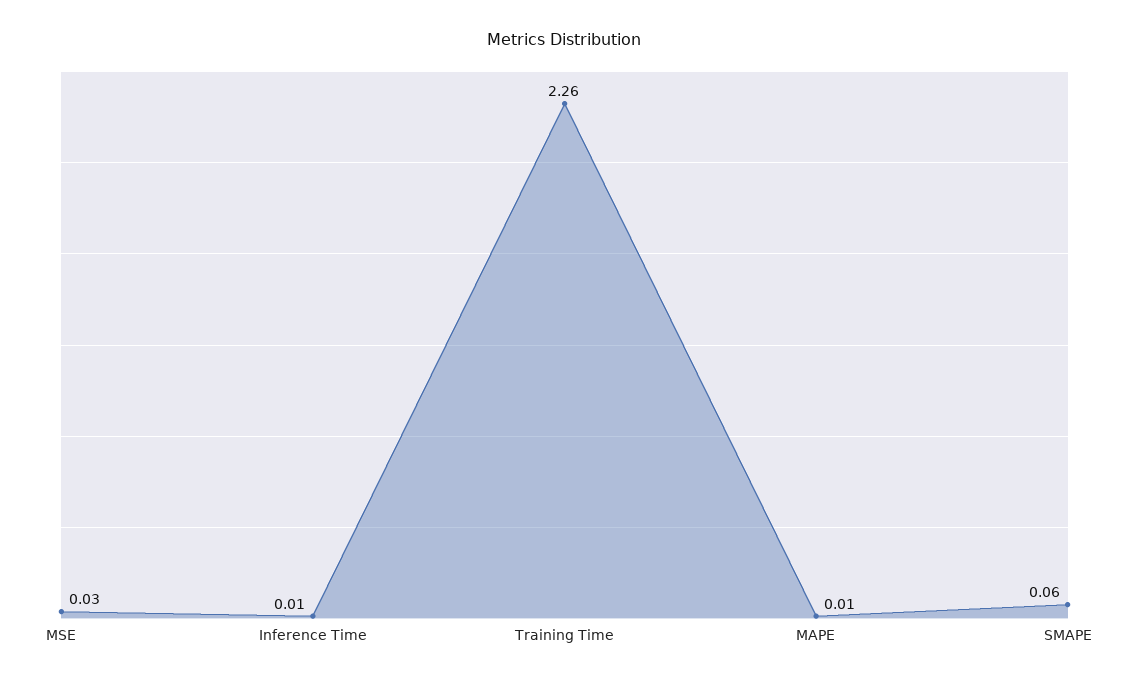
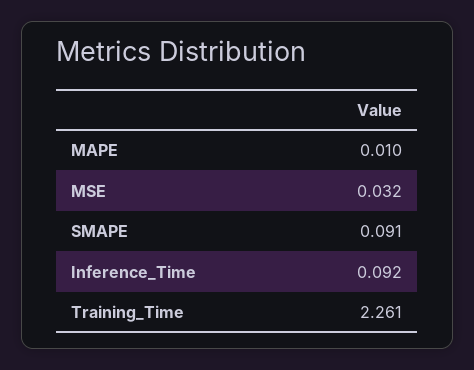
Inference Time: 0.01 -> 0.092
SMAPE: 0.06 -> 0.091

